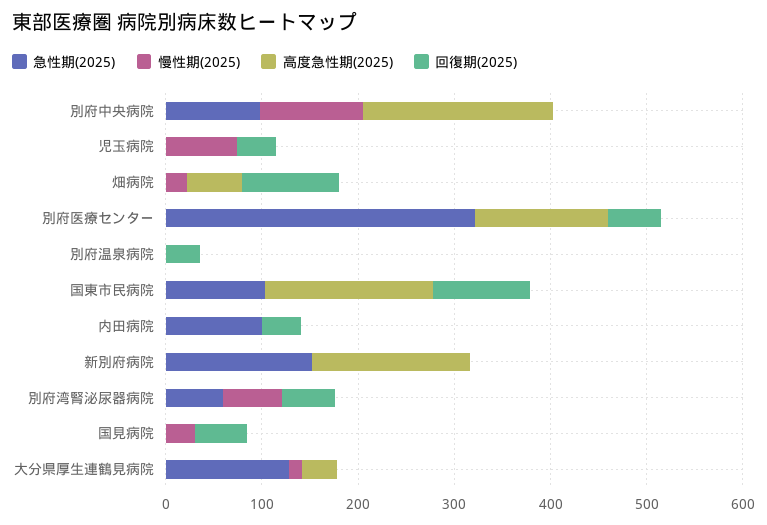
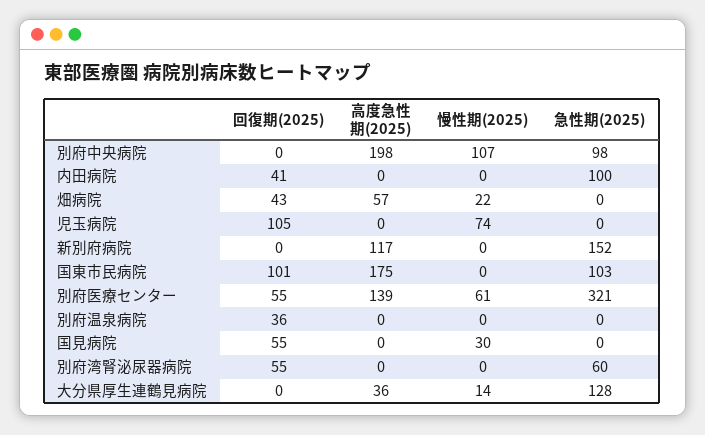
回復期(2025), 児玉病院: 40 -> 105
回復期(2025), 畑病院: 100 -> 43
慢性期(2025), 別府医療センター: 0 -> 61
高度急性期(2025), 新別府病院: 160 -> 117
慢性期(2025), 別府湾腎泌尿器病院: 60 -> 0

